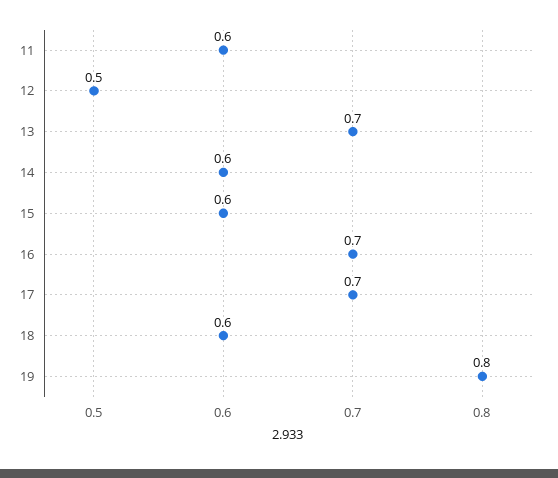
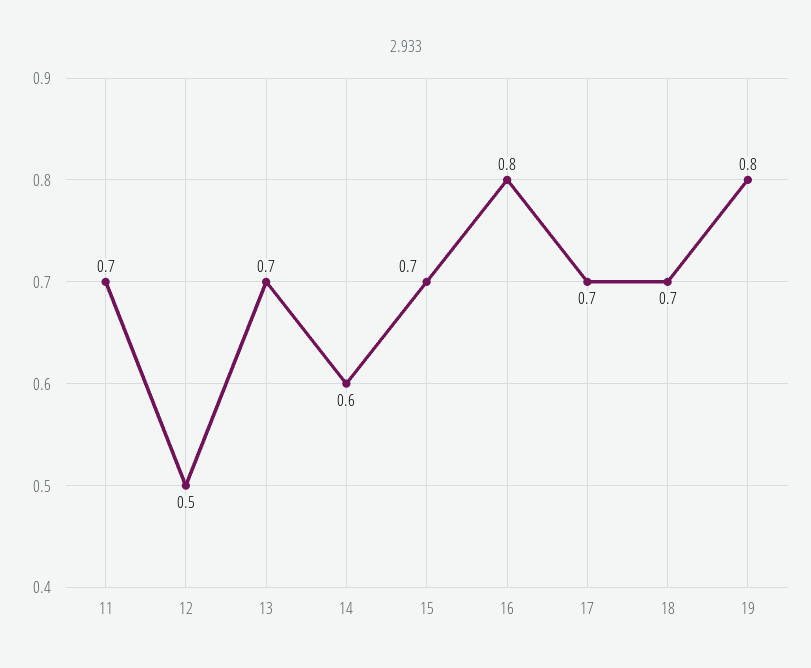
11: 0.6 -> 0.7
15: 0.6 -> 0.7
16: 0.7 -> 0.8
18: 0.6 -> 0.7

